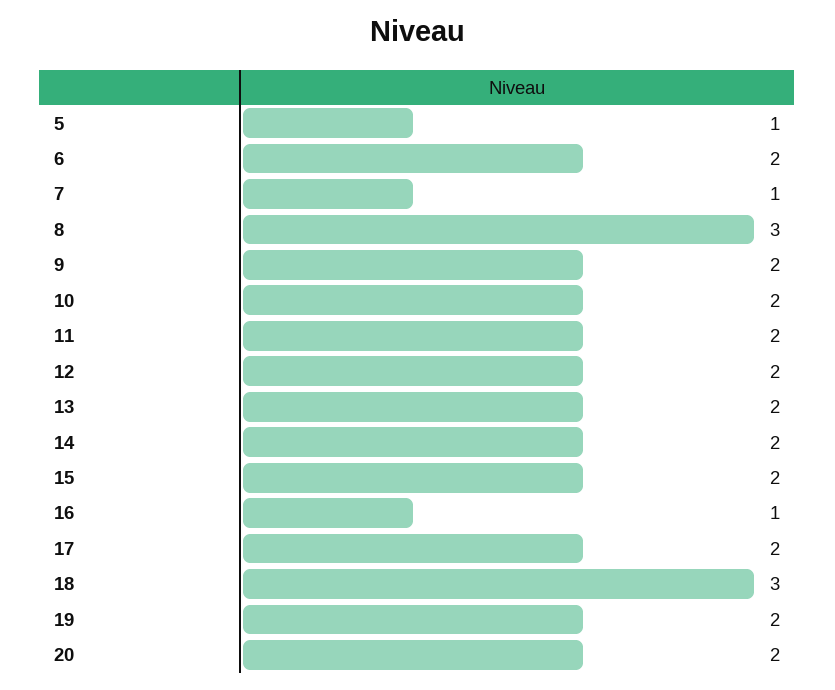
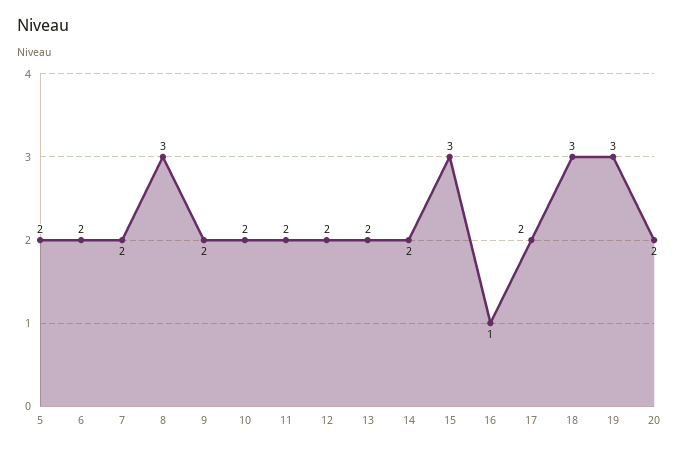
5: 1 -> 2
7: 1 -> 2
15: 2 -> 3
19: 2 -> 3

